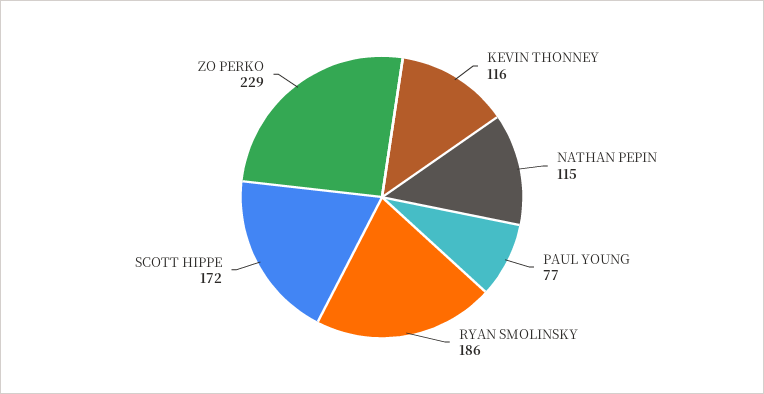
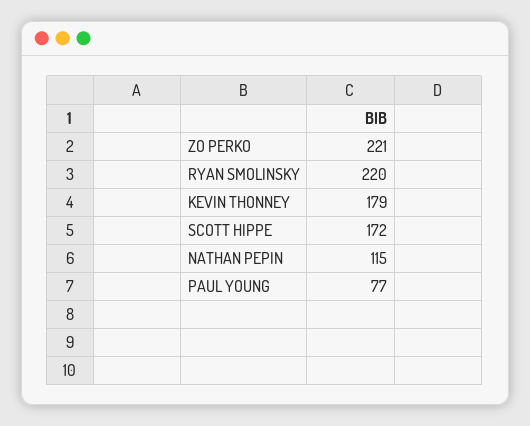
KEVIN THONNEY: 116 -> 179
RYAN SMOLINSKY: 186 -> 220
ZO PERKO: 229 -> 221

